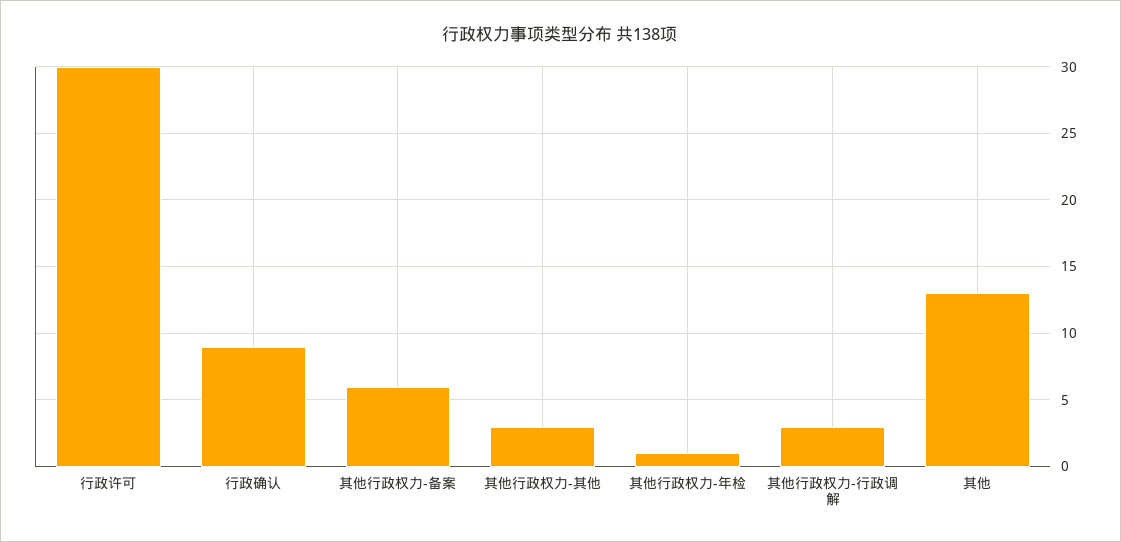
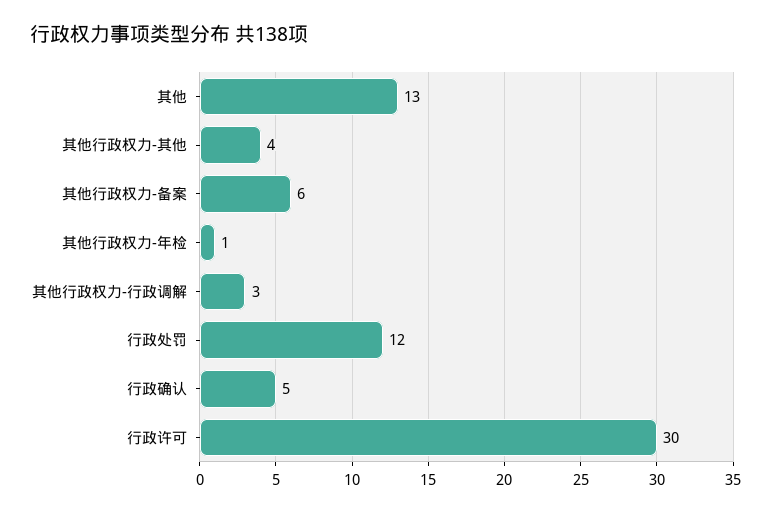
行政确认: 9 -> 5
其他行政权力-其他: 3 -> 4
行政处罚: none -> 12

